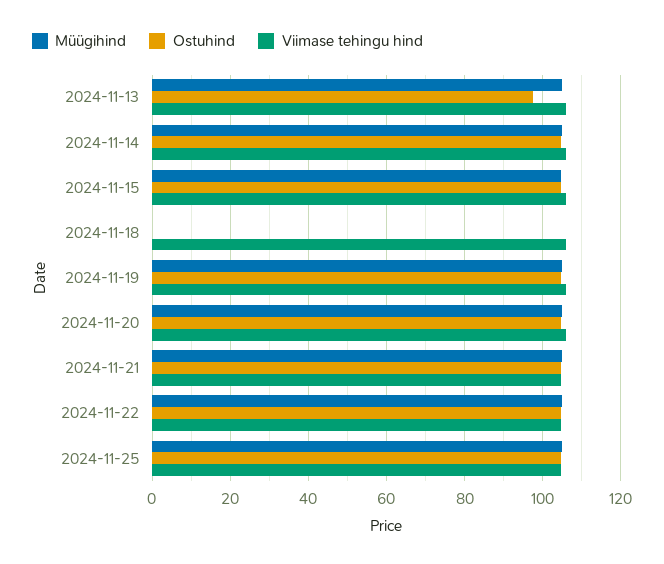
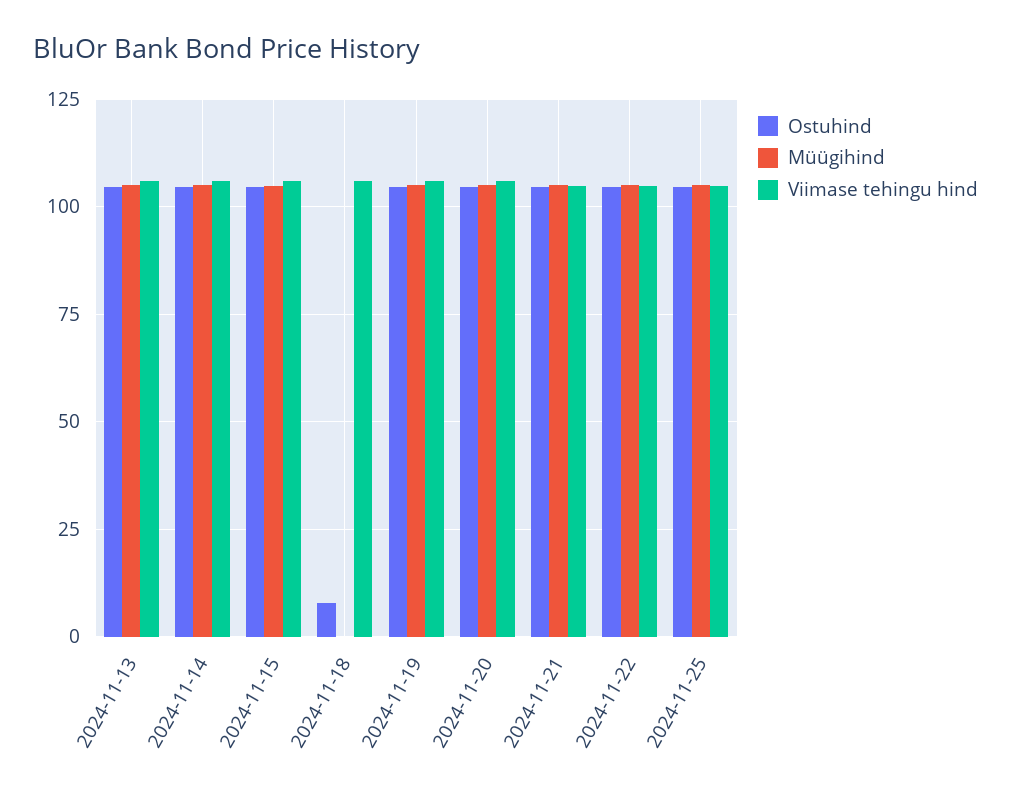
Ostuhind, 2024-11-13: 98 -> 105
Ostuhind, 2024-11-18: 0 -> 7.5

